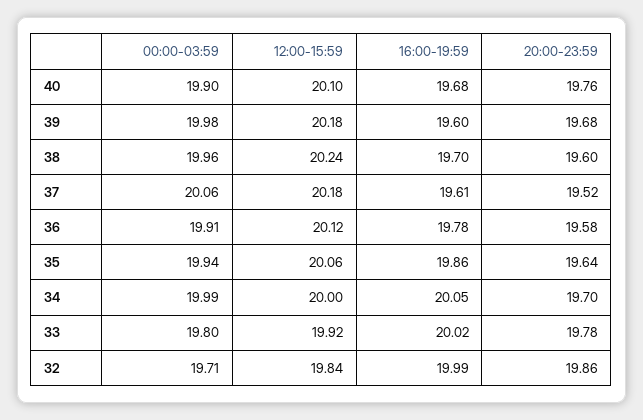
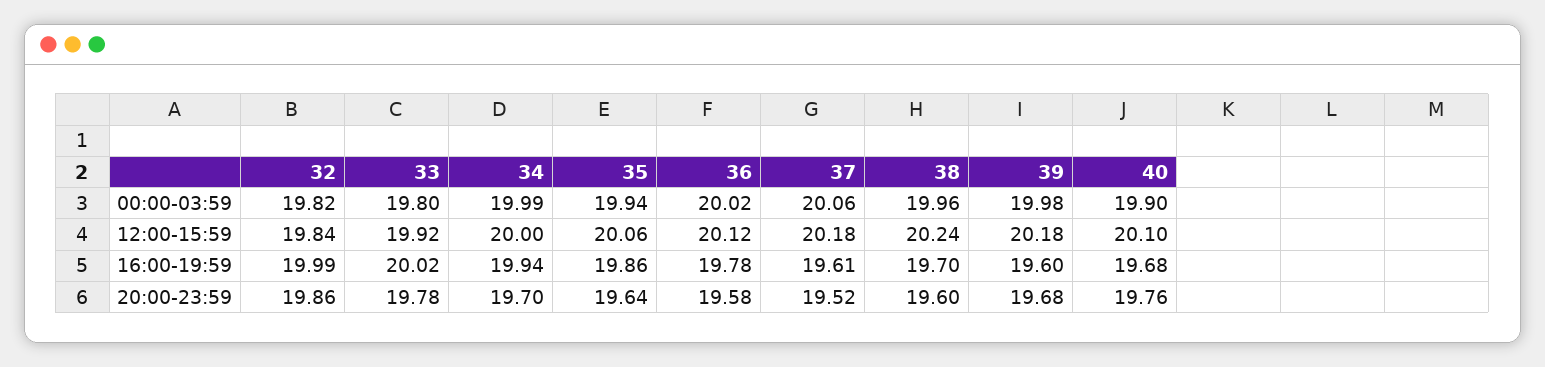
00:00-03:59, 36: 19.91 -> 20.02
16:00-19:59, 34: 20.05 -> 19.94
00:00-03:59, 32: 19.71 -> 19.82

